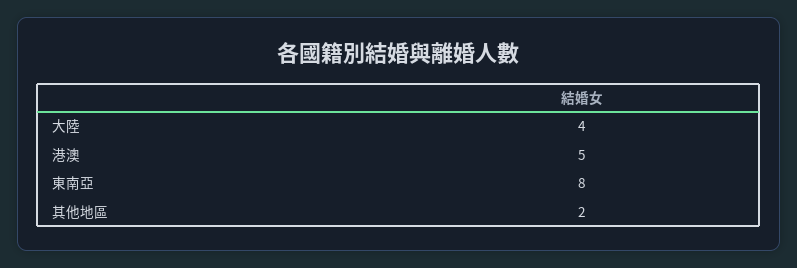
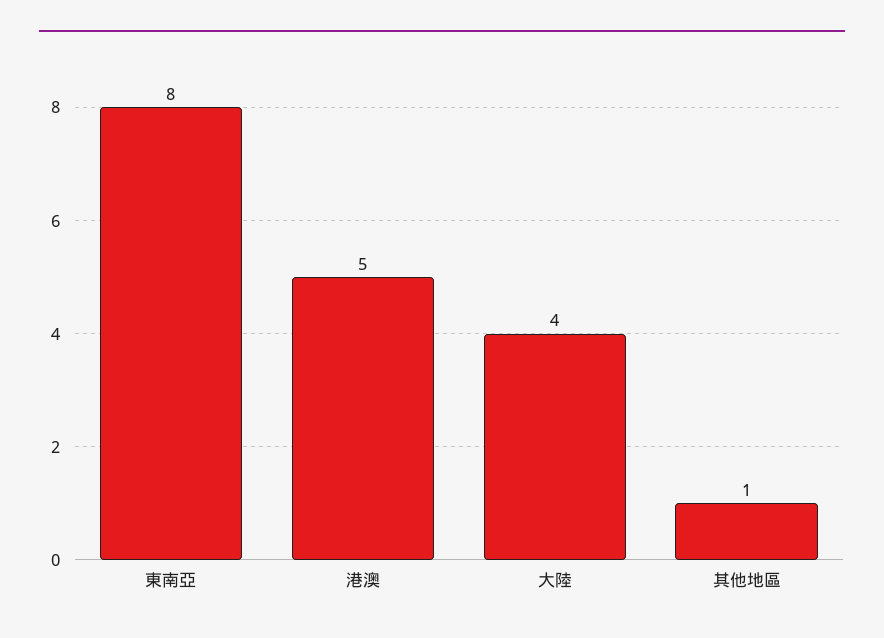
其他地區: 2 -> 1

